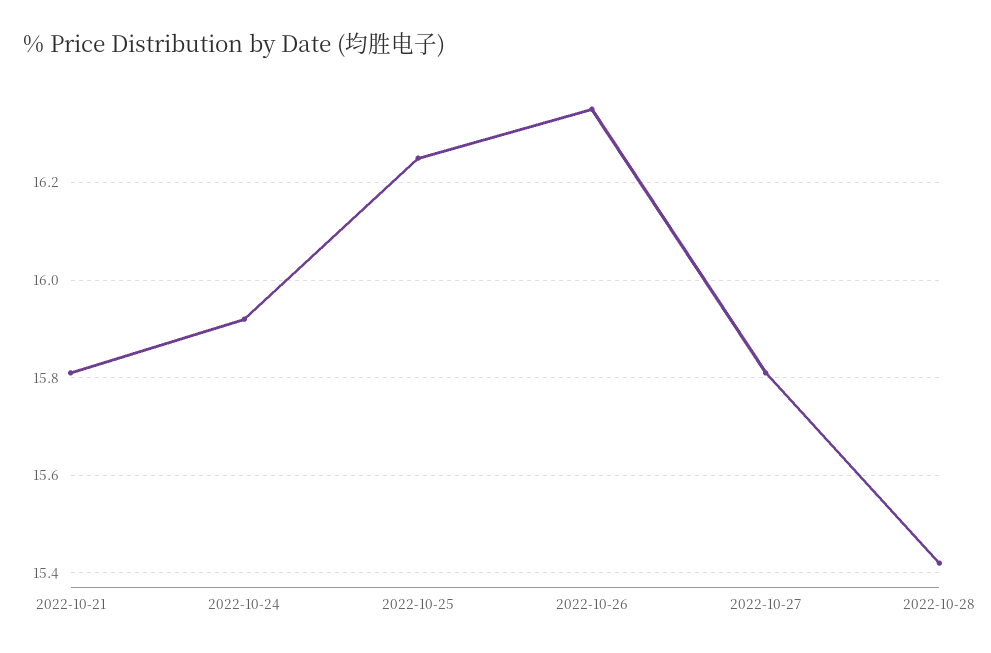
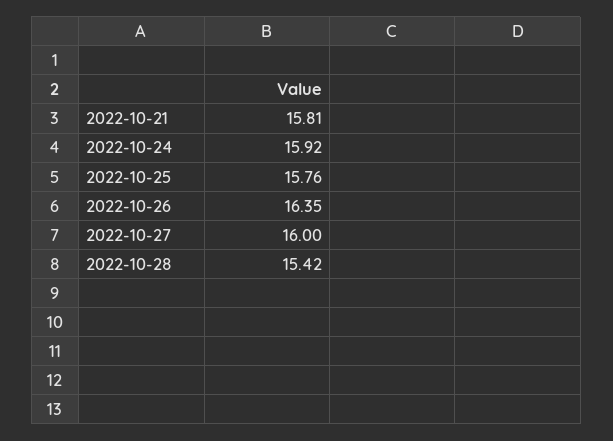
2022-10-25: 16.25 -> 15.76
2022-10-27: 15.8 -> 16

